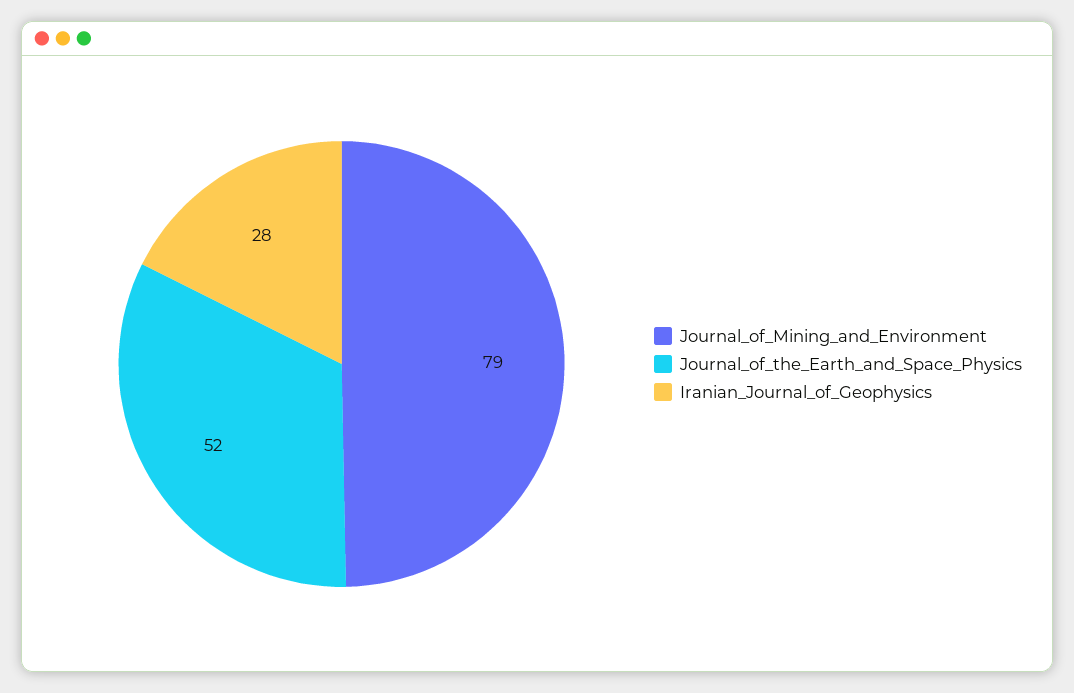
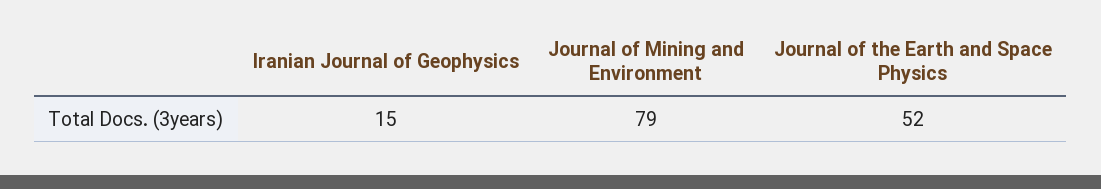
Iranian_Journal_of_Geophysics: 28 -> 15

